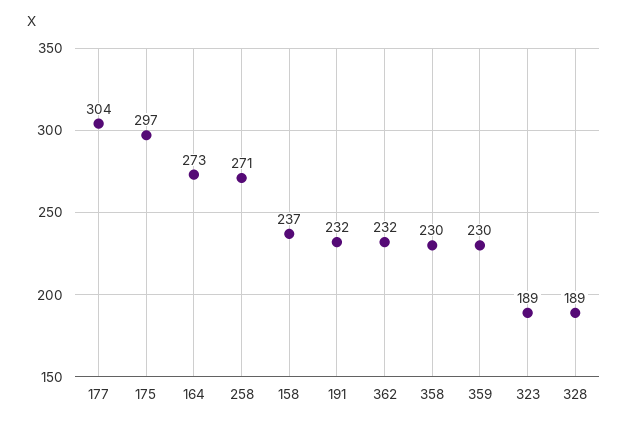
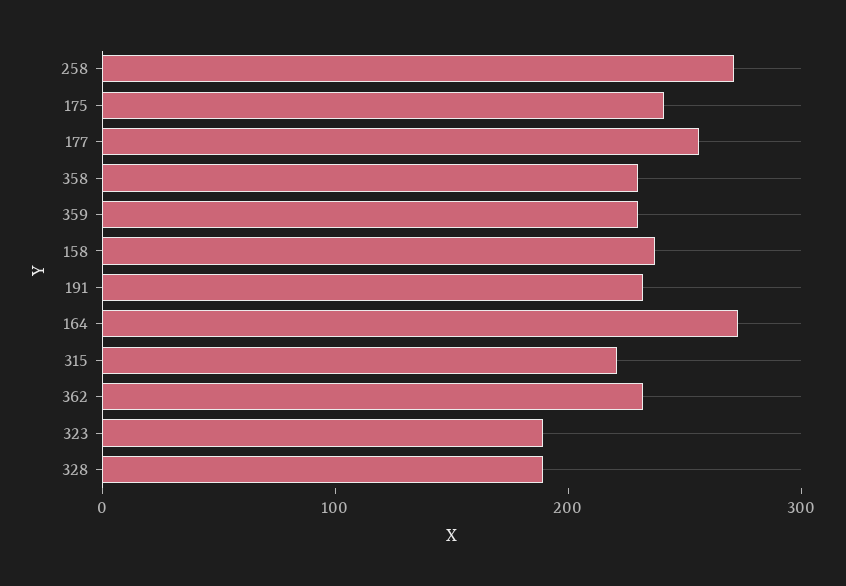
177: 304 -> 260
175: 297 -> 240
315: none -> 220

